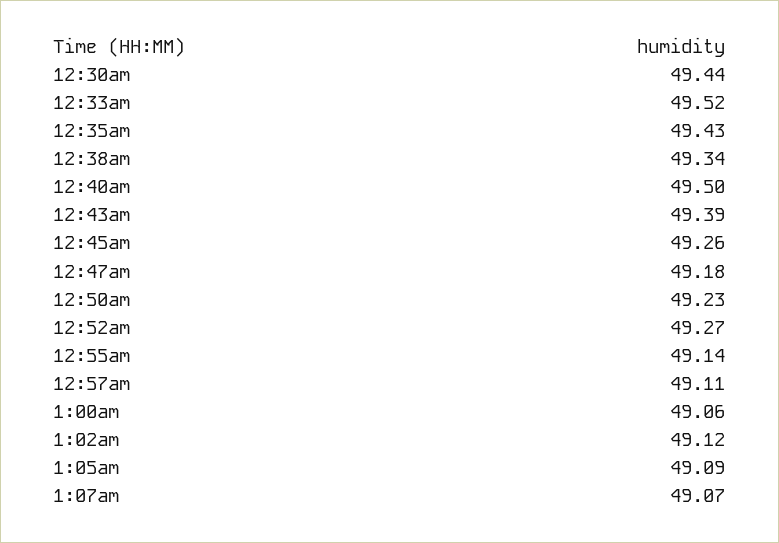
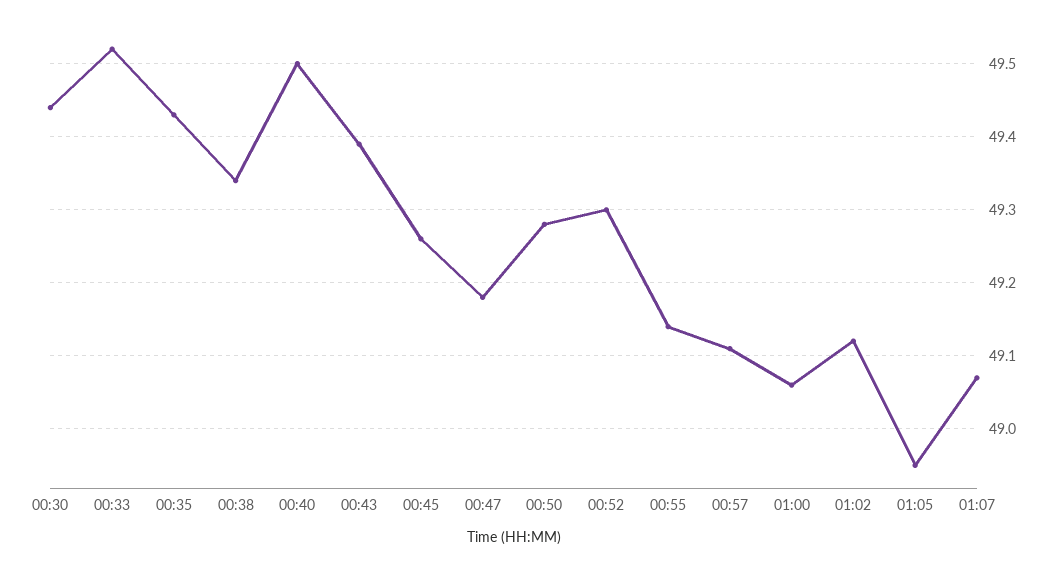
12:50am: 49.23 -> 49.28
12:52am: 49.27 -> 49.3
1:05am: 49.09 -> 48.95

